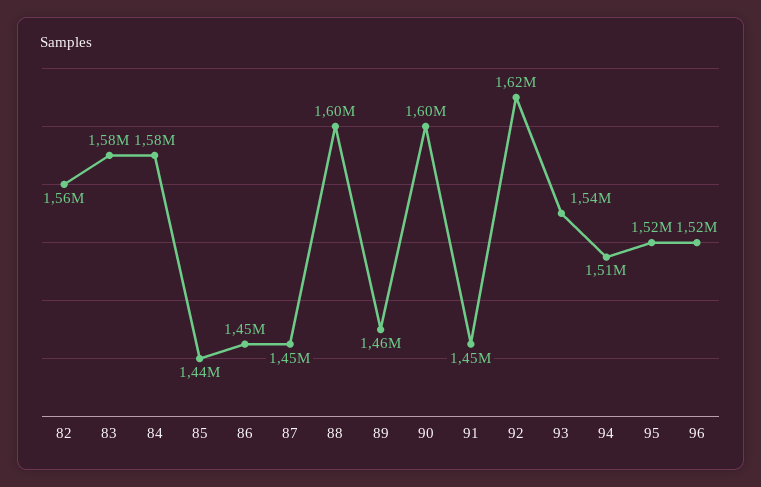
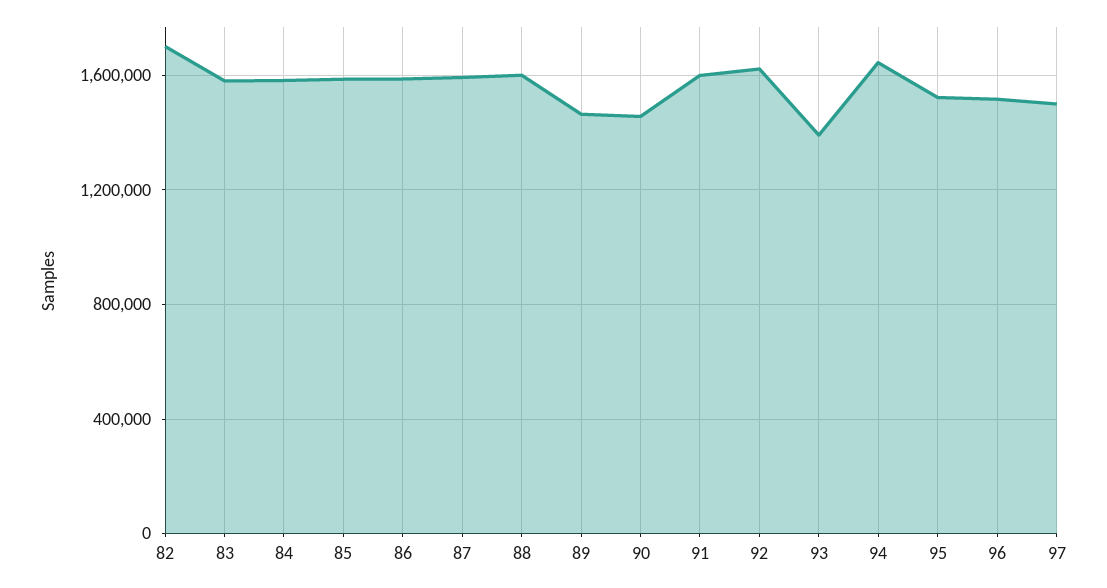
82: 1560000 -> 1700000
85: 1440000 -> 1600000
86: 1450000 -> 1600000
87: 1450000 -> 1600000
90: 1600000 -> 1450000
91: 1450000 -> 1600000
93: 1540000 -> 1400000
94: 1510000 -> 1650000
97: none -> 1500000

